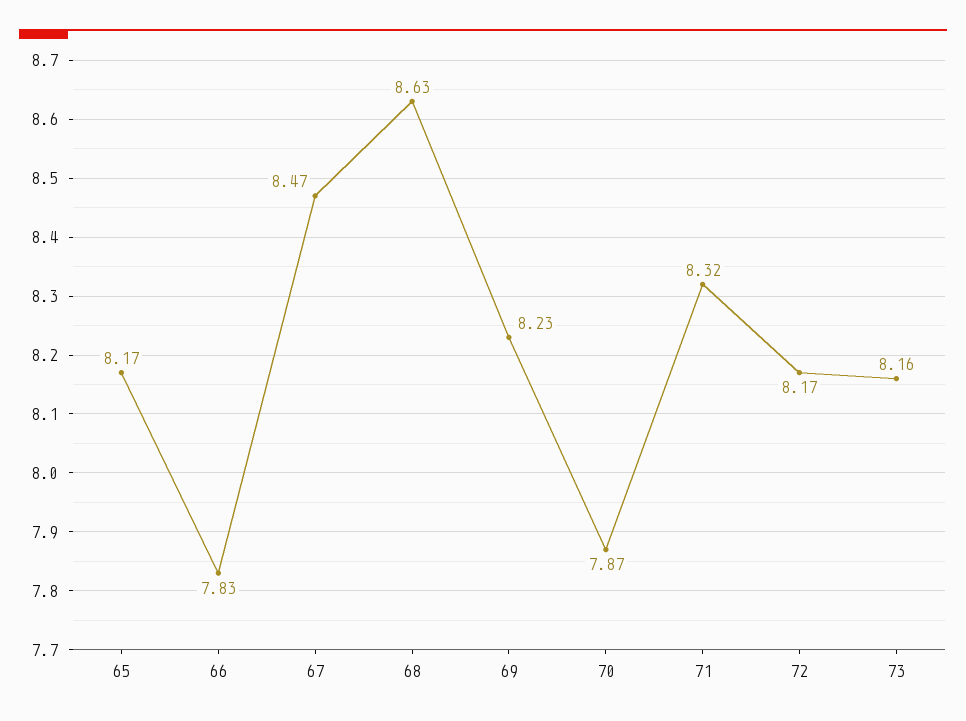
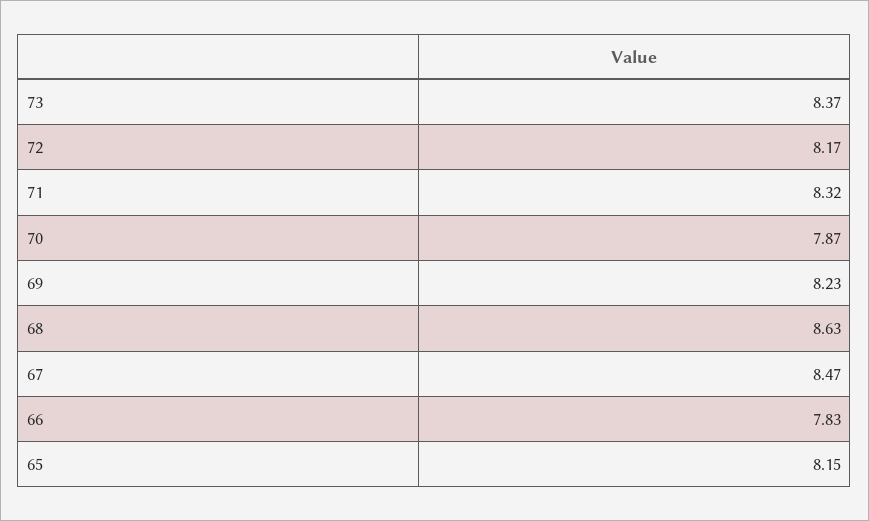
65: 8.17 -> 8.15
73: 8.16 -> 8.37

